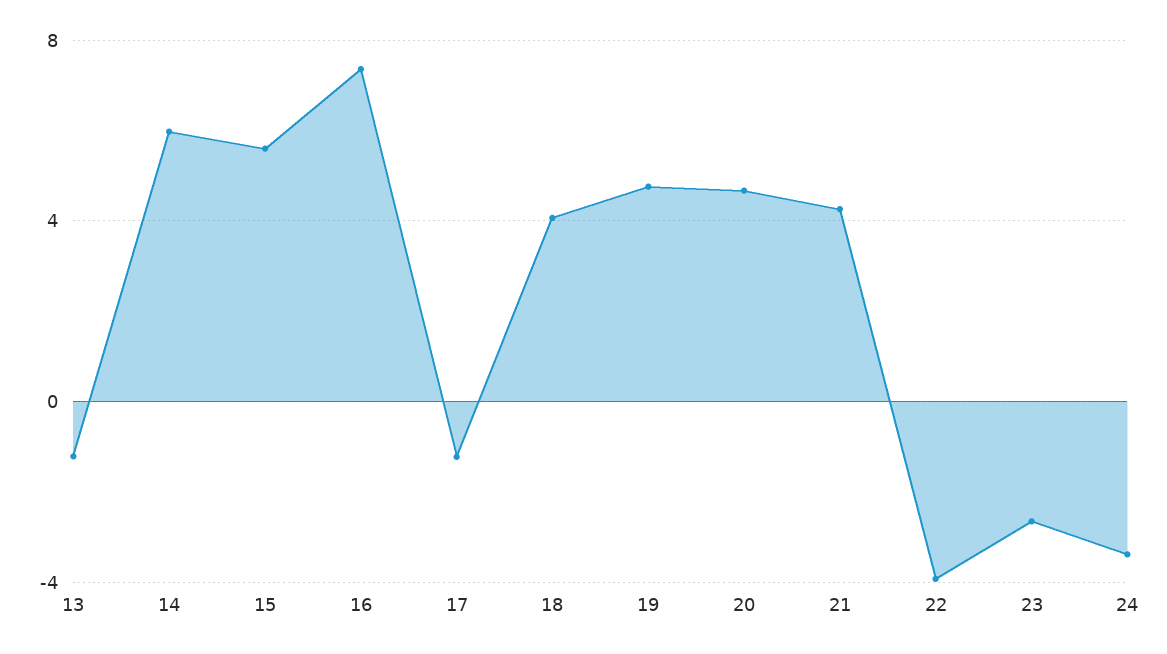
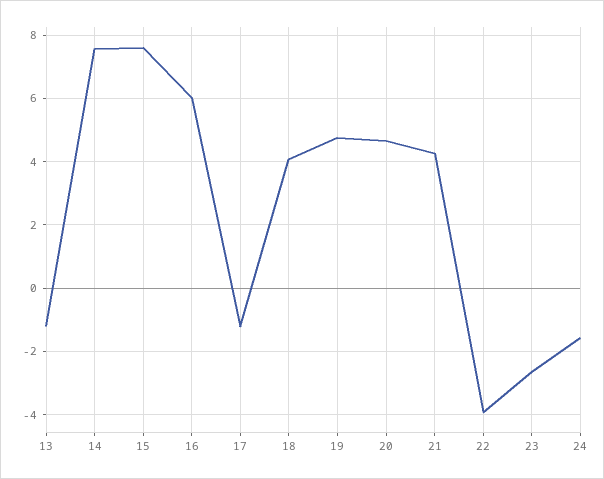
14: 6 -> 7.6
15: 5.5 -> 7.6
16: 7.5 -> 6
24: -3.5 -> -1.6

